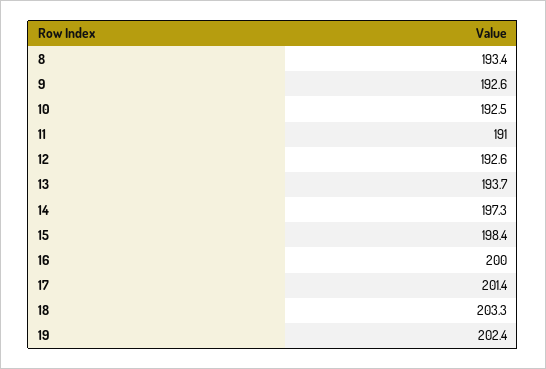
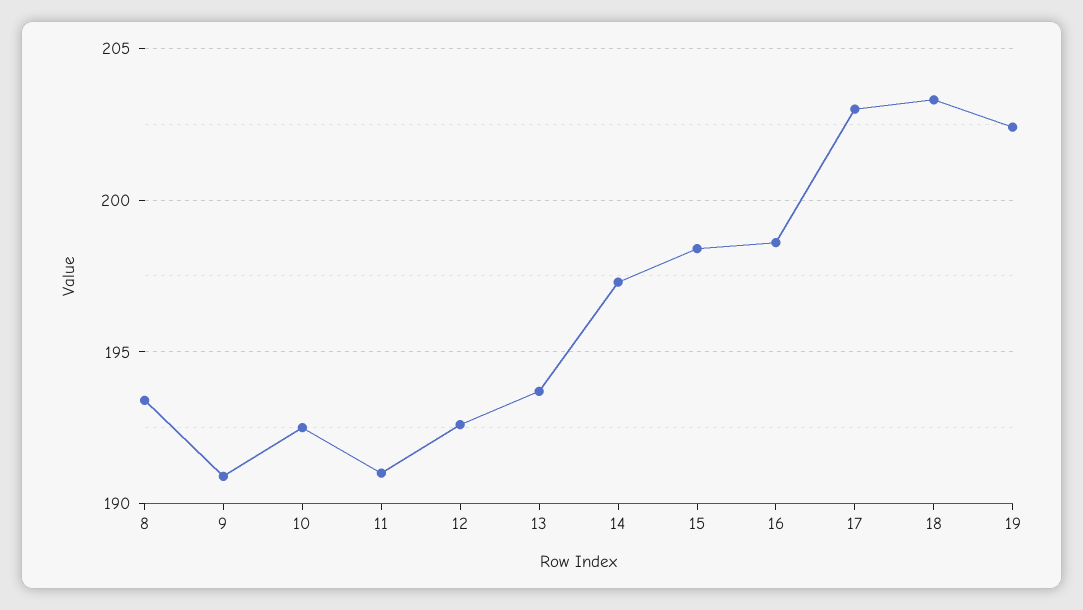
9: 192.6 -> 191
16: 200 -> 198.5
17: 201.4 -> 203

